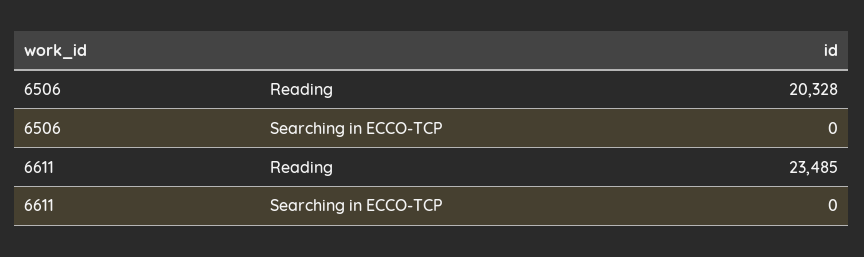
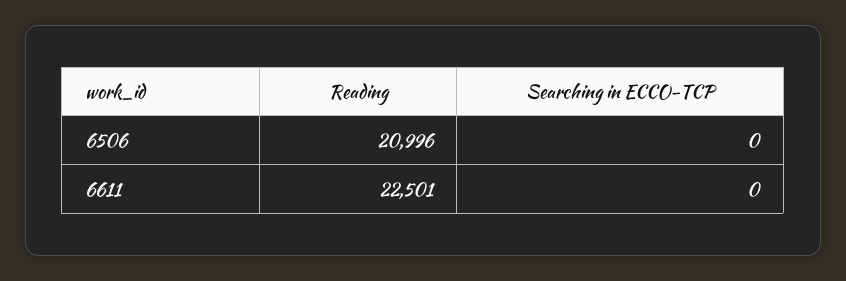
6506, Reading: 20328 -> 20996
6611, Reading: 23485 -> 22501

